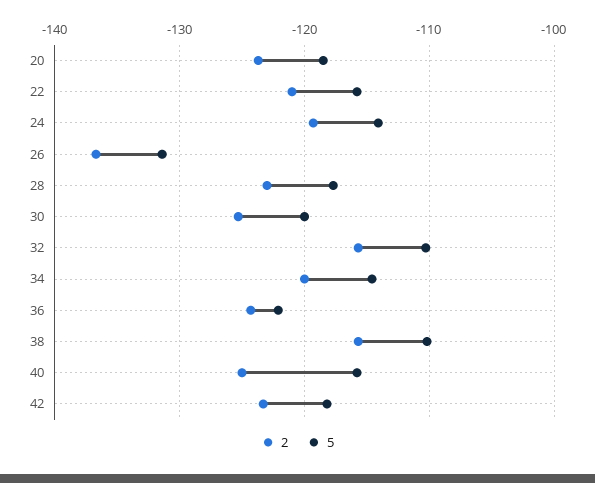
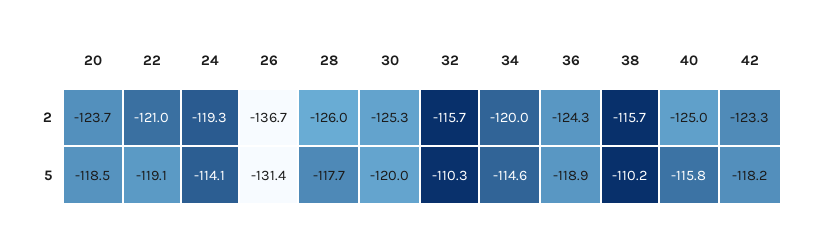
5, 22: -116 -> -119.1
2, 28: -123 -> -126
5, 36: -122 -> -118.9

